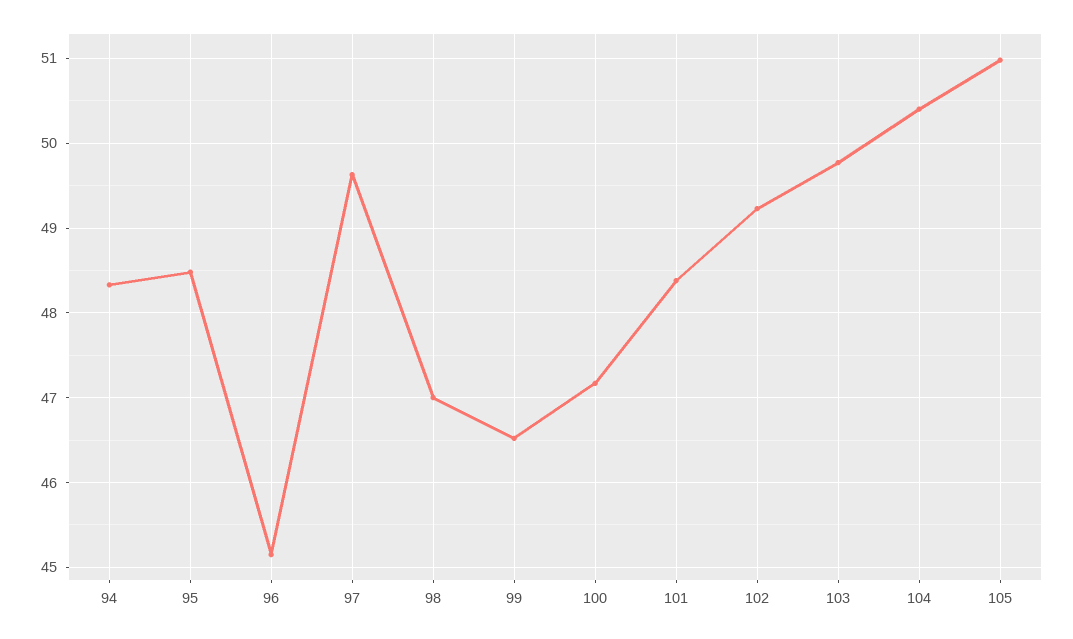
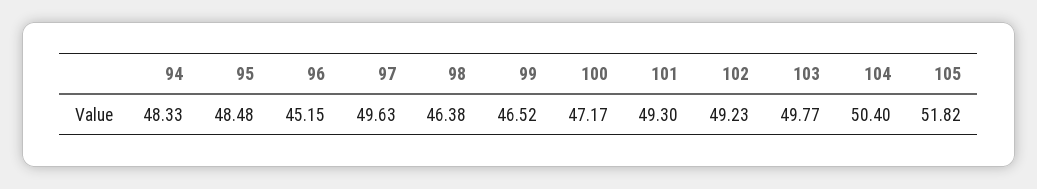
98: 47 -> 46.38
101: 48.4 -> 49.3
105: 51 -> 51.82

